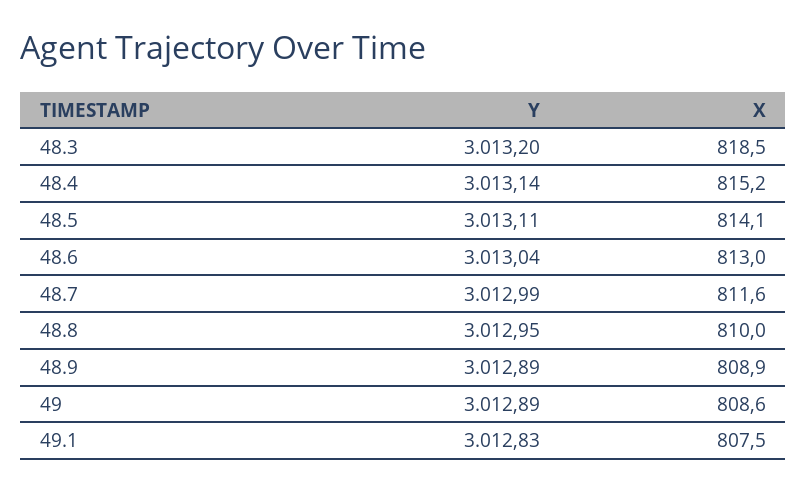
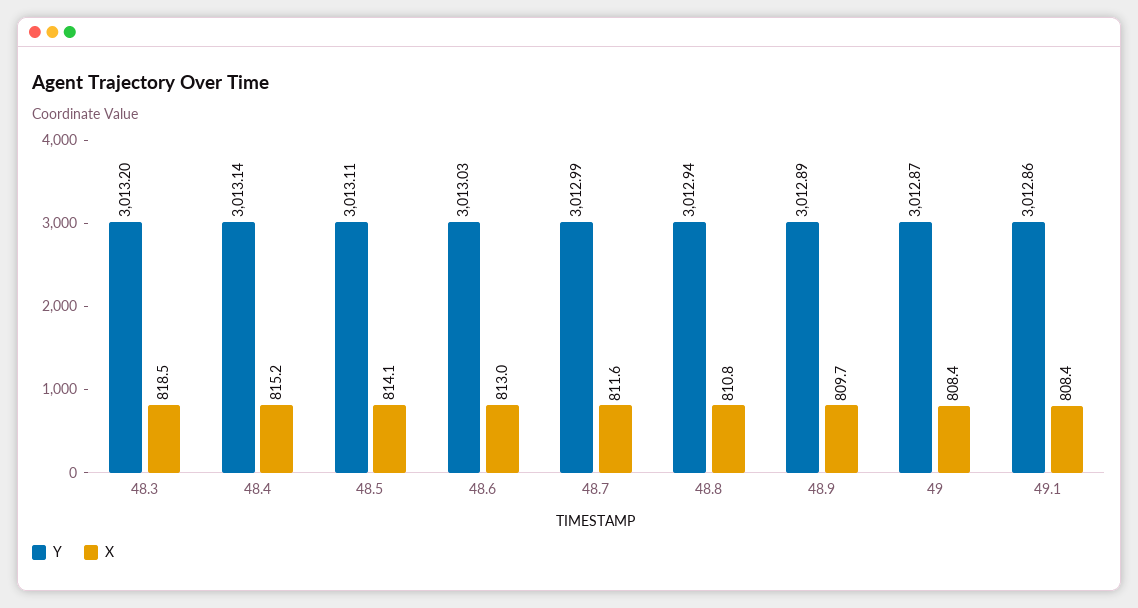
Y, 48.6: 3013.04 -> 3013.03
Y, 48.8: 3012.95 -> 3012.94
X, 48.8: 810 -> 810.8
X, 48.9: 808.9 -> 809.7
Y, 49: 3012.89 -> 3012.87
X, 49: 808.6 -> 808.4
Y, 49.1: 3012.83 -> 3012.86
X, 49.1: 807.5 -> 808.4

